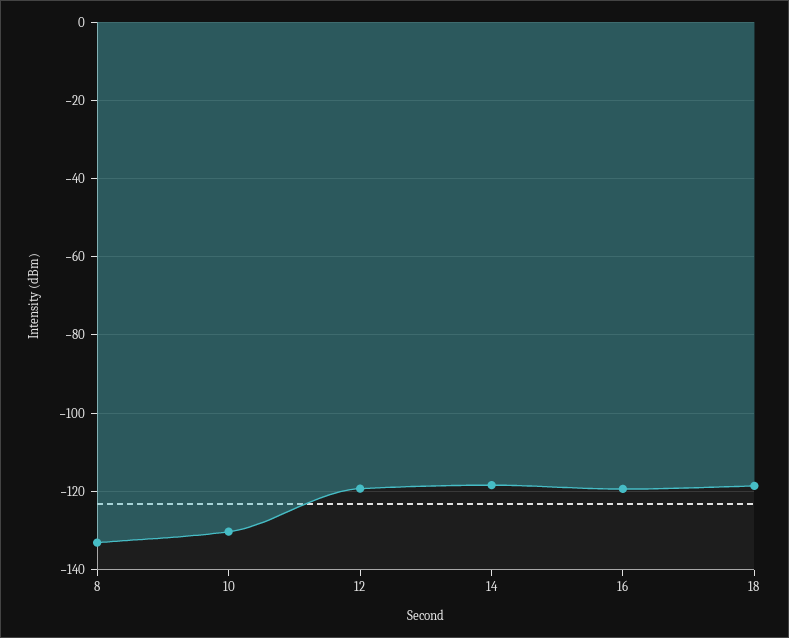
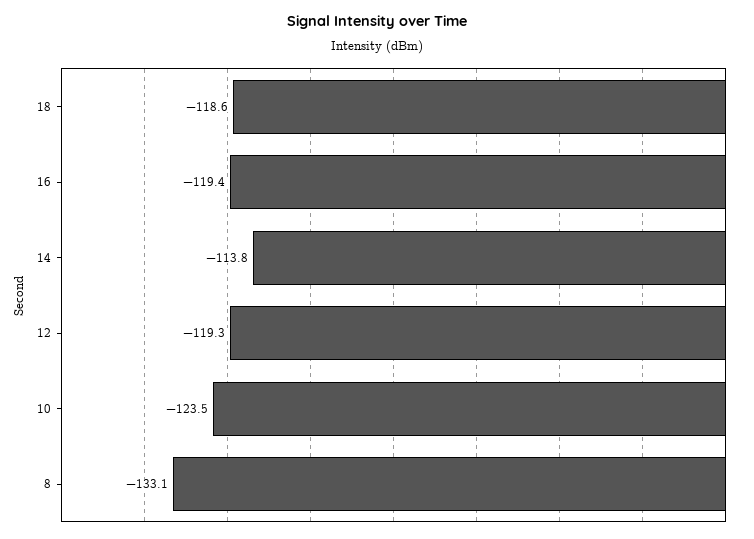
10: -130 -> -123.5
14: -118 -> -113.8

